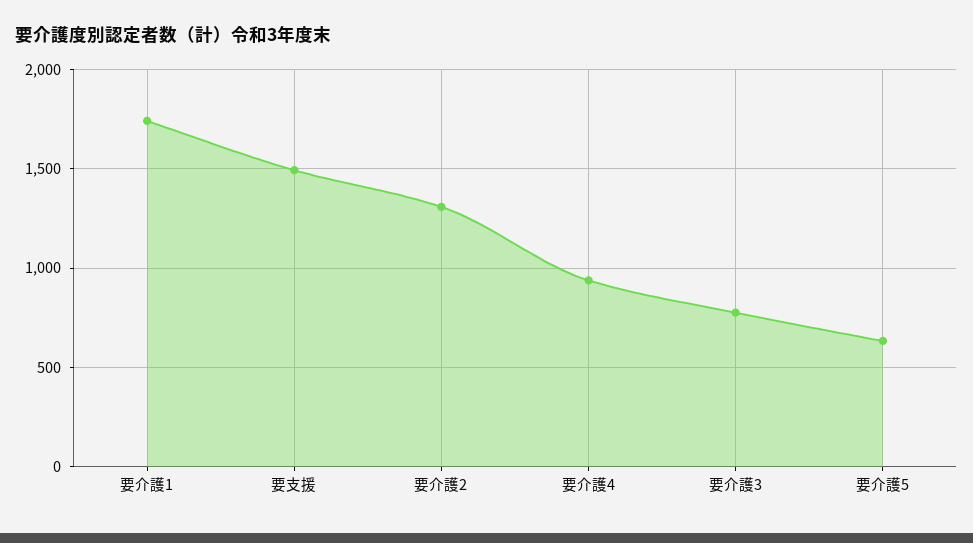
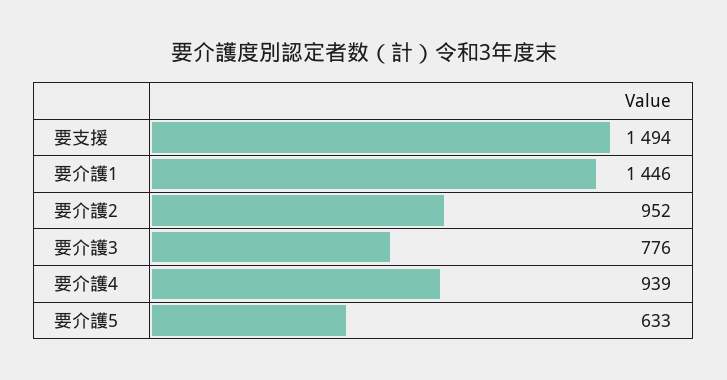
要介護1: 1750 -> 1446
要介護2: 1300 -> 952

